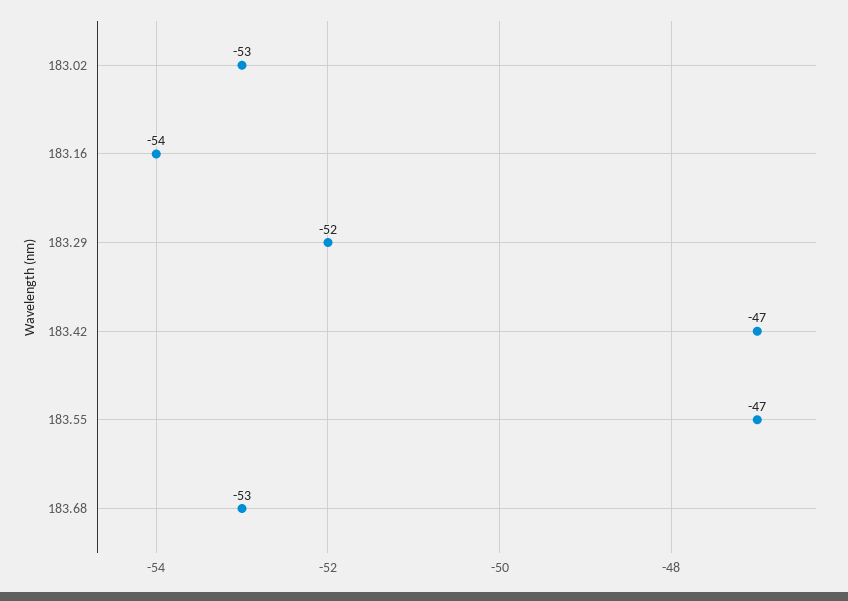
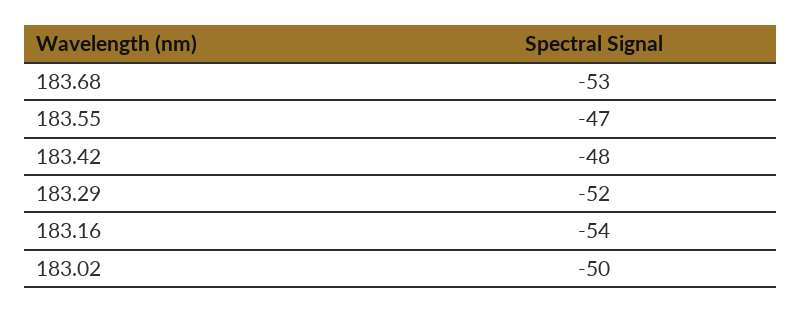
183.02: -53 -> -50
183.42: -47 -> -48

